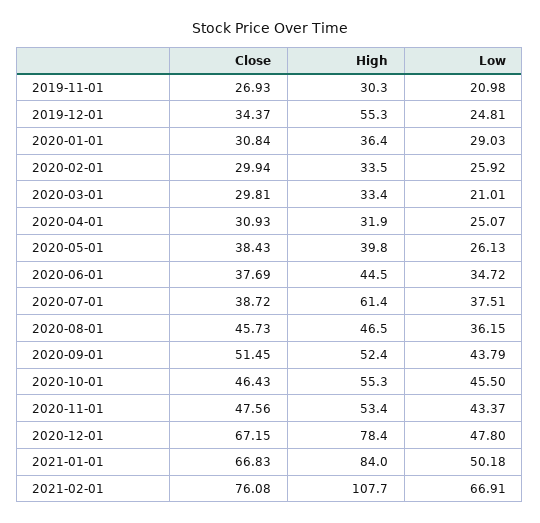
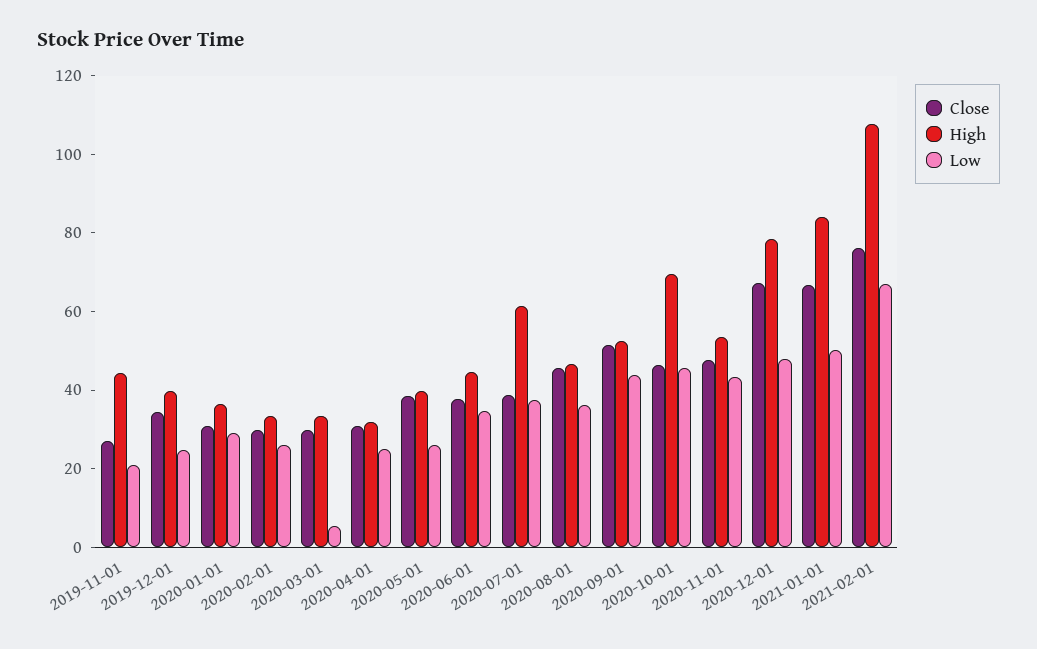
High, 2019-11-01: 30.3 -> 45
High, 2019-12-01: 55.3 -> 40
Low, 2020-03-01: 21.01 -> 5
High, 2020-10-01: 55.3 -> 70

